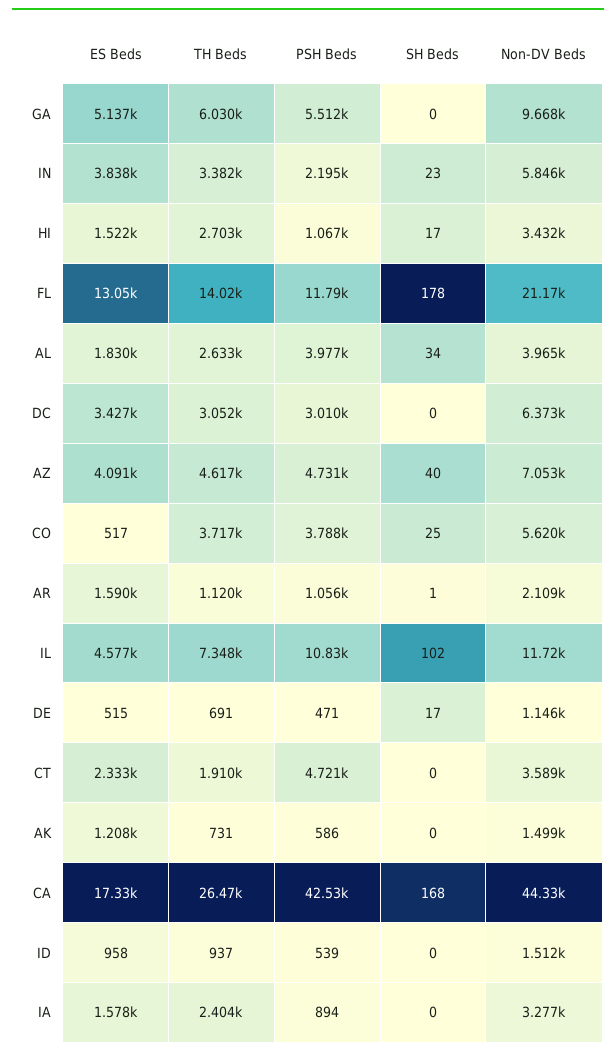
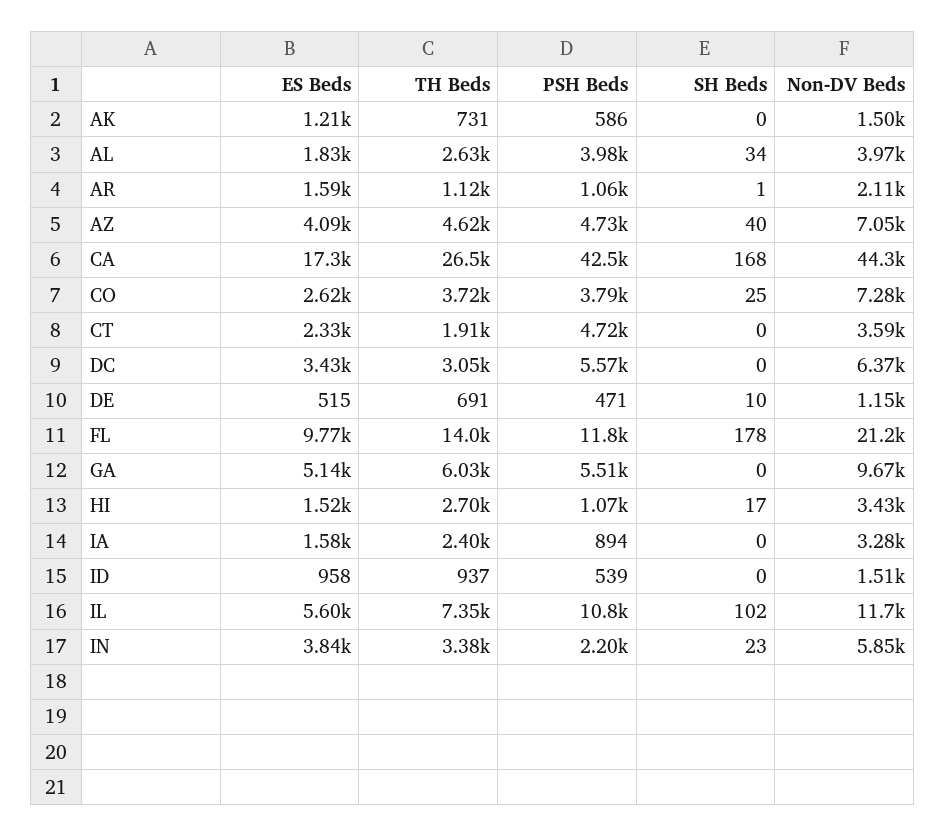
ES Beds, FL: 13050 -> 9770
PSH Beds, DC: 3010 -> 5570
ES Beds, CO: 517 -> 2620
Non-DV Beds, CO: 5620 -> 7280
ES Beds, IL: 4577 -> 5600
SH Beds, DE: 17 -> 10

